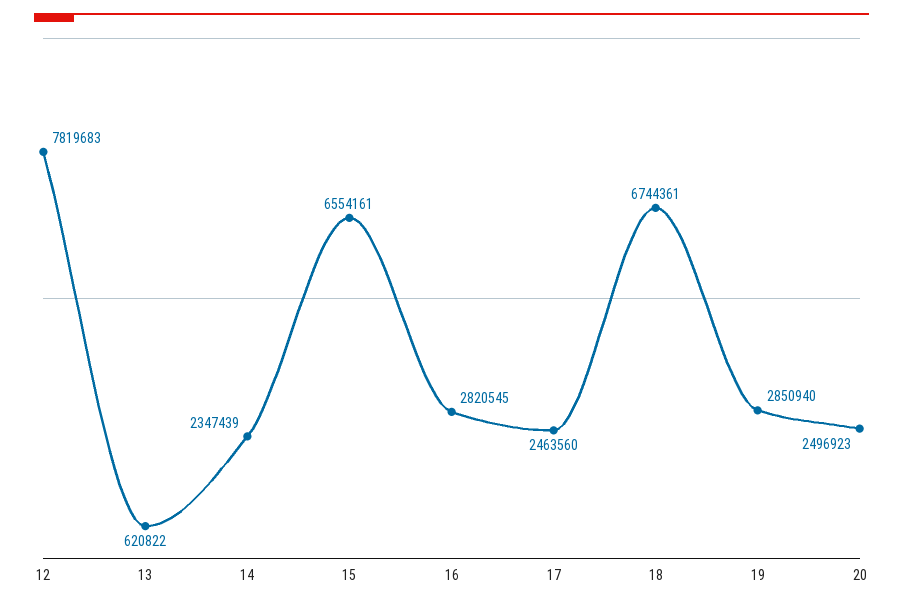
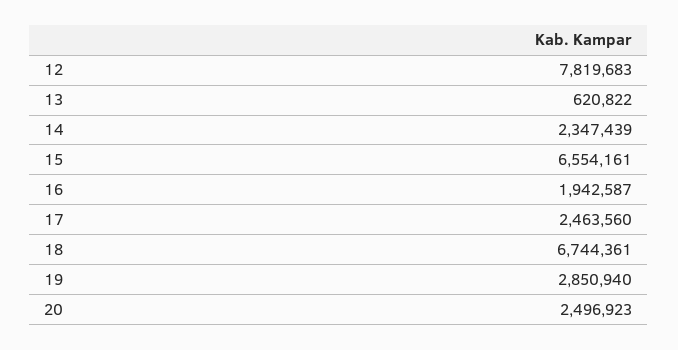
16: 2820545 -> 1942587

